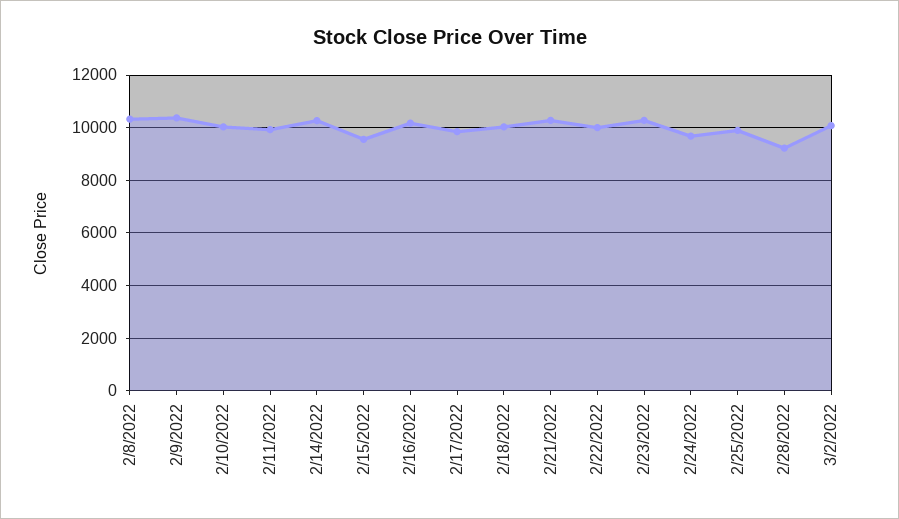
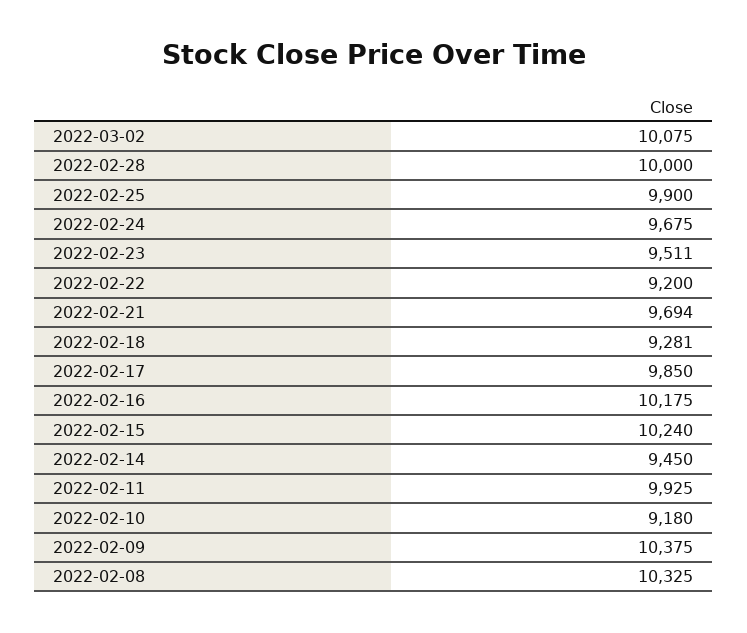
2/10/2022: 10000 -> 9180
2/14/2022: 10250 -> 9450
2/15/2022: 9500 -> 10240
2/18/2022: 10000 -> 9281
2/21/2022: 10250 -> 9694
2/22/2022: 10000 -> 9200
2/23/2022: 10250 -> 9511
2/28/2022: 9250 -> 10000

